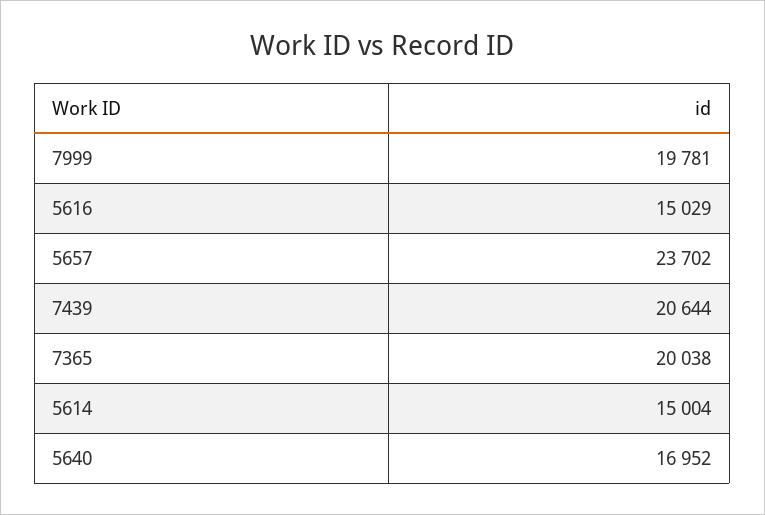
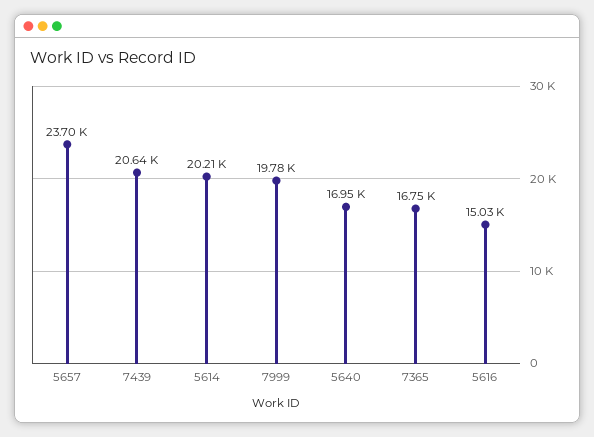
7365: 20038 -> 16750
5614: 15004 -> 20210

